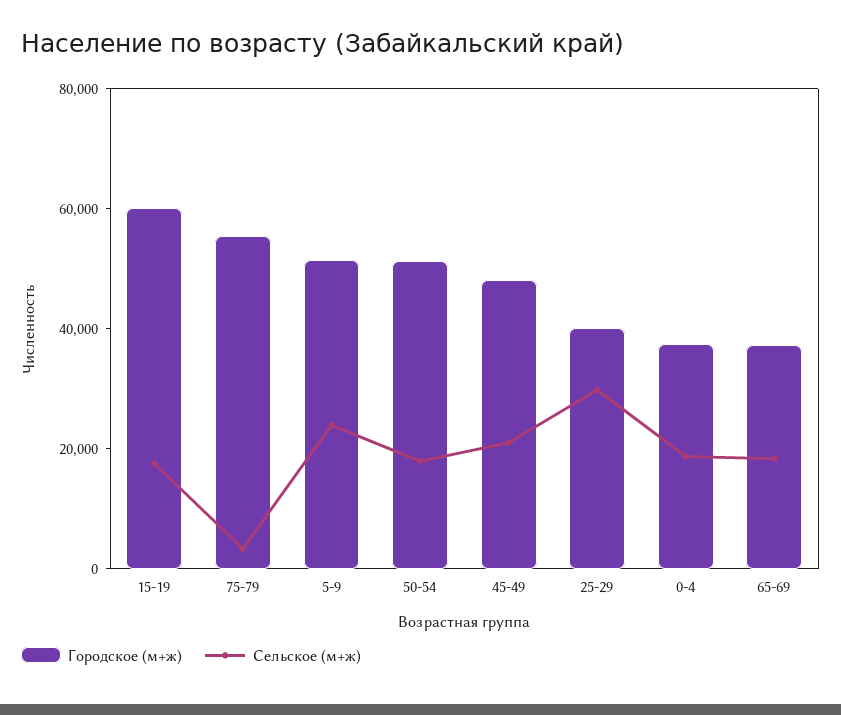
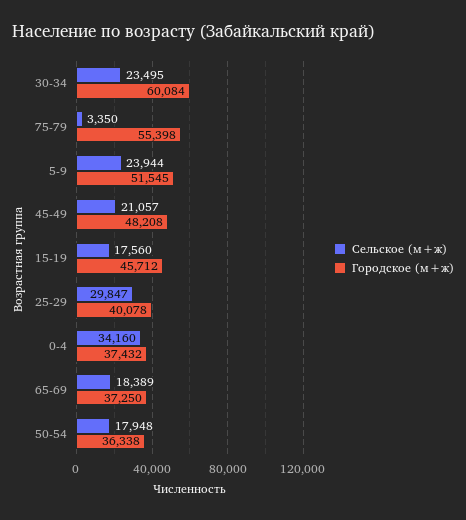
Городское (м+ж), 15-19: 60000 -> 45712
Городское (м+ж), 50-54: 50000 -> 36338
Сельское (м+ж), 0-4: 20000 -> 34160
Сельское (м+ж), 30-34: none -> 23495
Городское (м+ж), 30-34: none -> 60084

